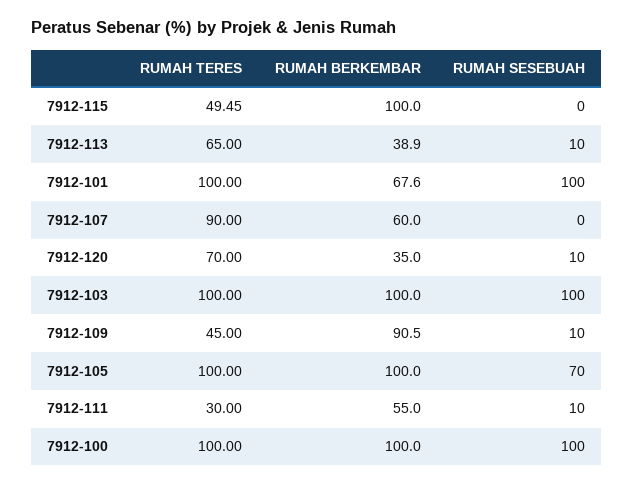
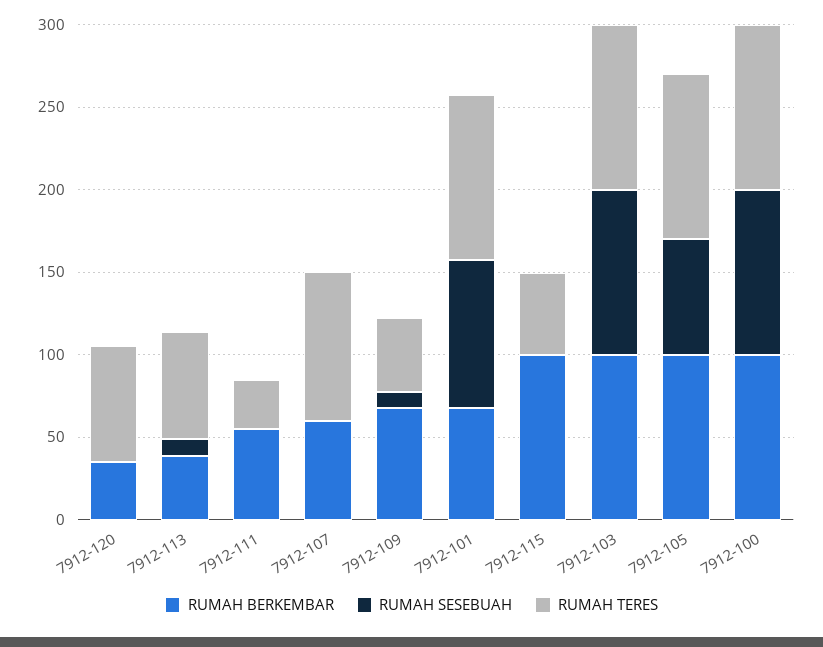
RUMAH SESEBUAH, 7912-101: 100 -> 90
RUMAH SESEBUAH, 7912-120: 10 -> 0
RUMAH BERKEMBAR, 7912-109: 90.5 -> 70
RUMAH SESEBUAH, 7912-111: 10 -> 0

